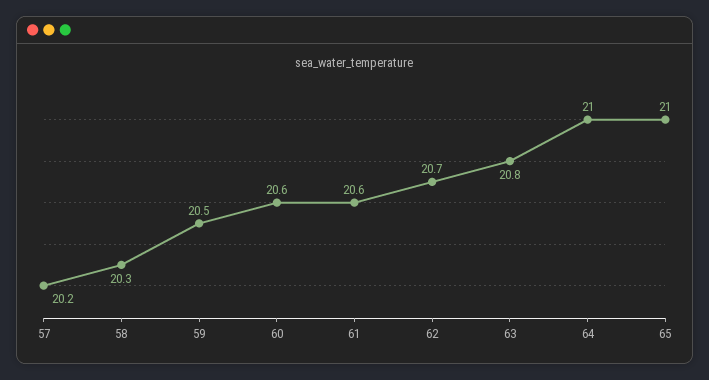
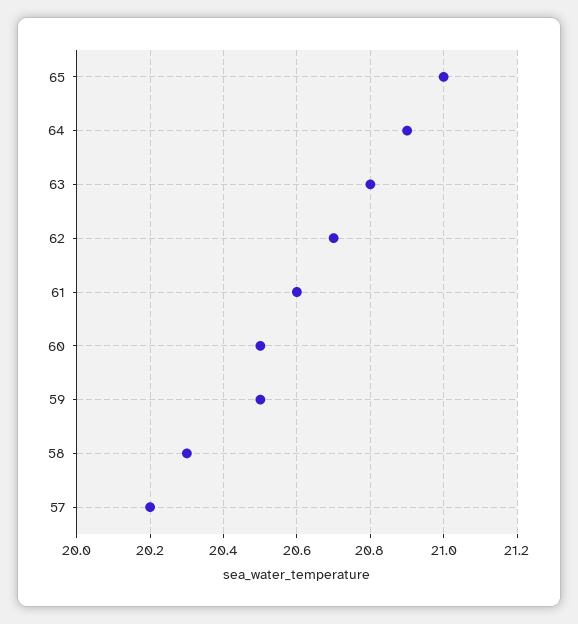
60: 20.6 -> 20.5
64: 21 -> 20.9

